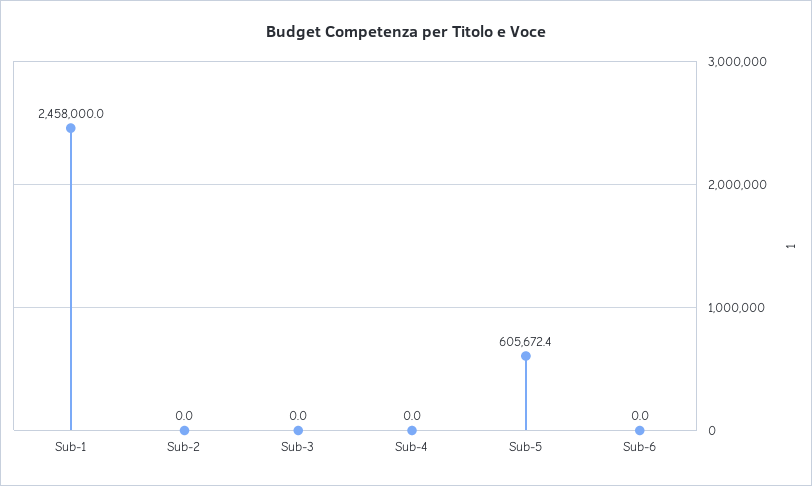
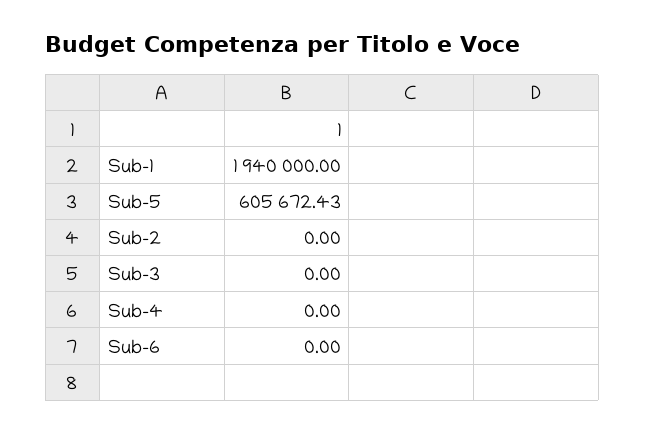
Sub-1: 2458000 -> 1940000

